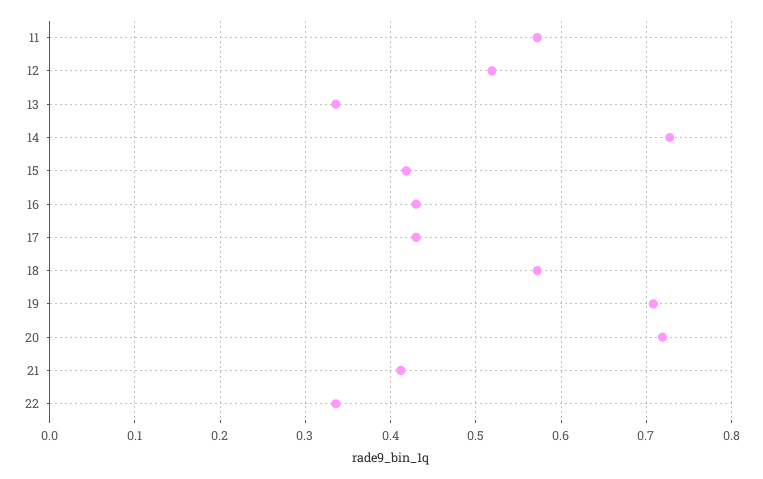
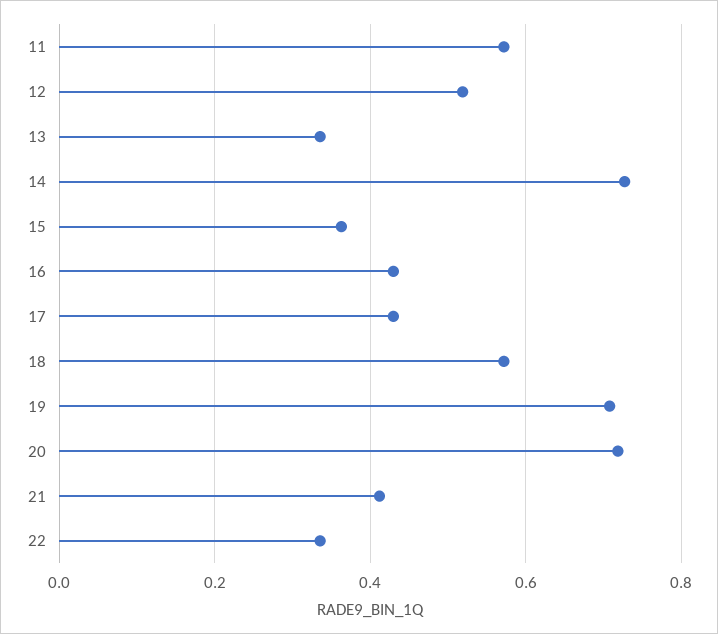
15: 0.42 -> 0.36

